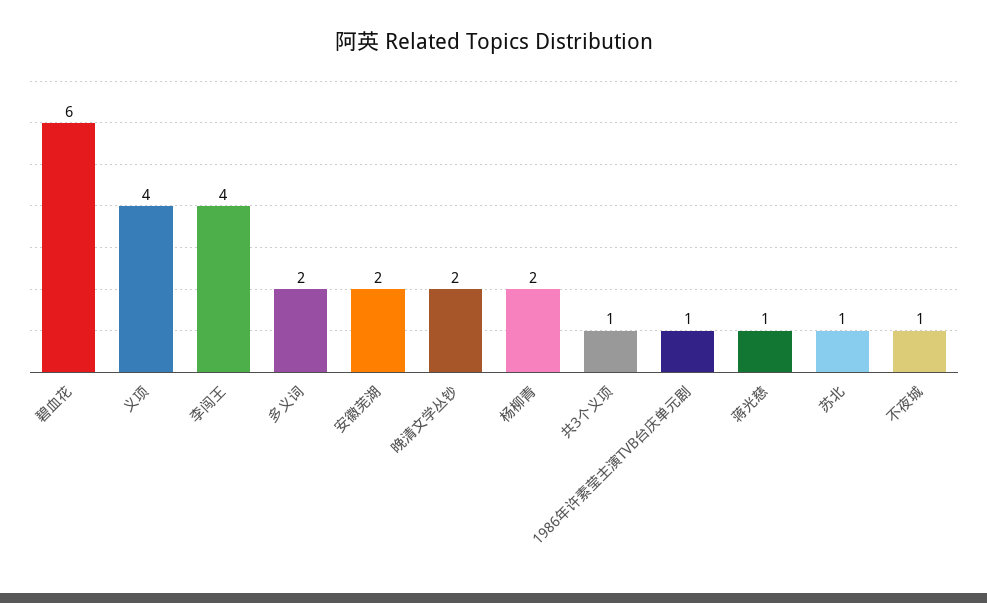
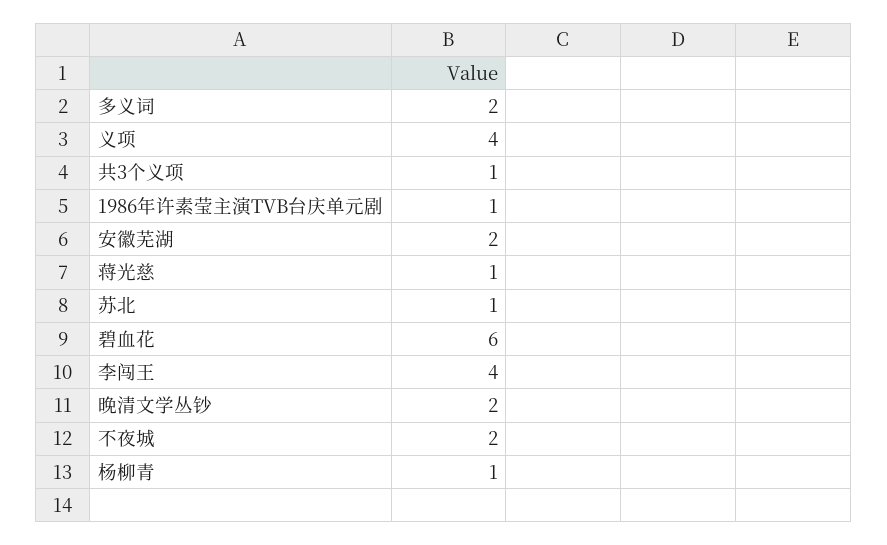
杨柳青: 2 -> 1
不夜城: 1 -> 2

